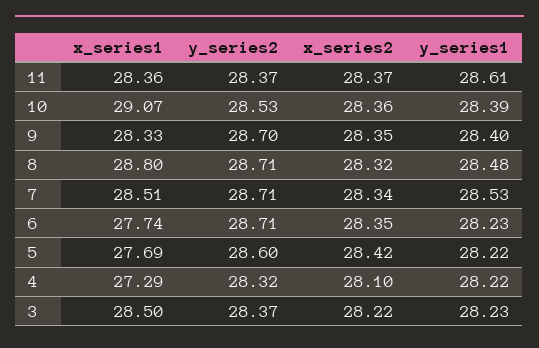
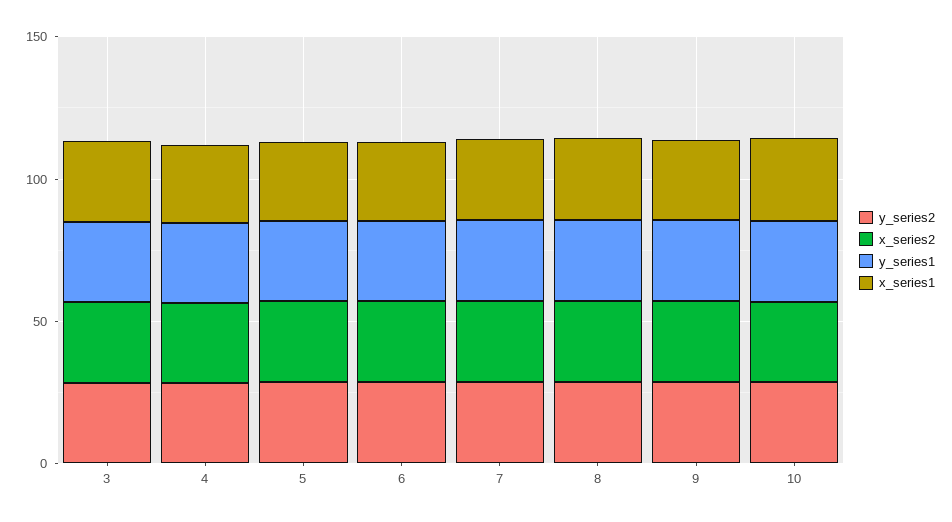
x_series1, 11: 28.36 -> none
y_series2, 11: 28.37 -> none
x_series2, 11: 28.37 -> none
y_series1, 11: 28.61 -> none

